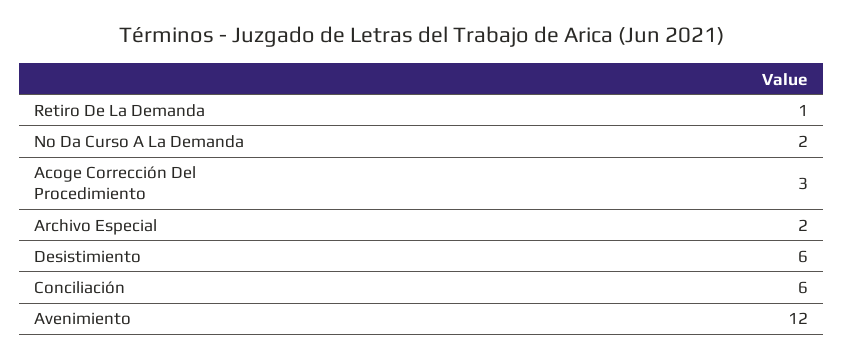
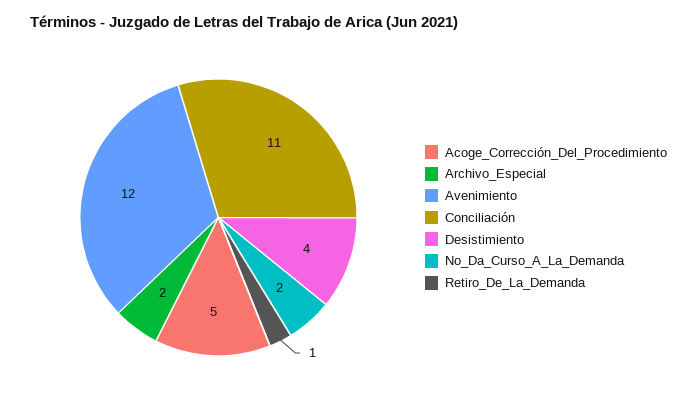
Acoge Corrección Del Procedimiento: 3 -> 5
Desistimiento: 6 -> 4
Conciliación: 6 -> 11

